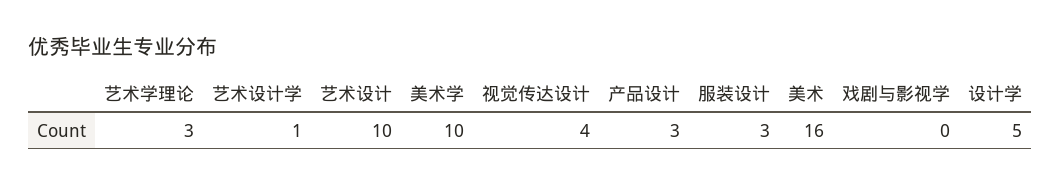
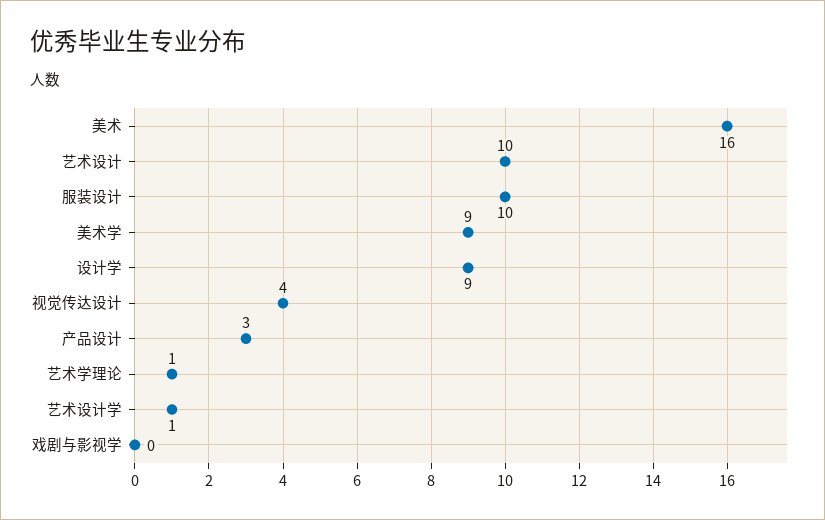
艺术学理论: 3 -> 1
美术学: 10 -> 9
服装设计: 3 -> 10
设计学: 5 -> 9

